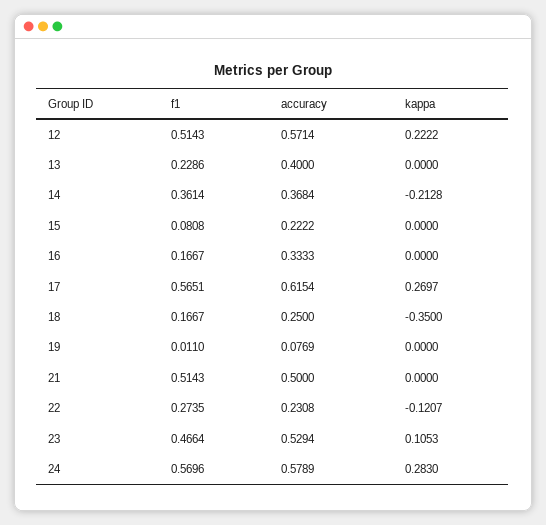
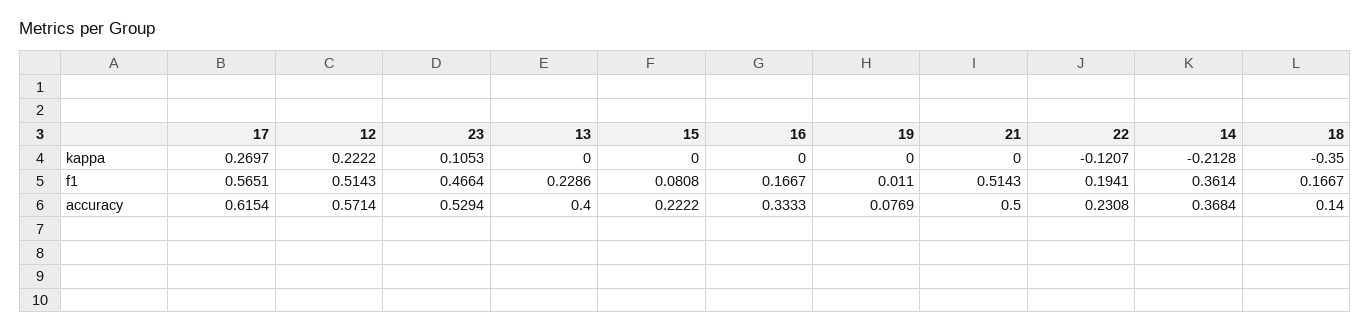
accuracy, 18: 0.25 -> 0.14
f1, 22: 0.2735 -> 0.1941
f1, 24: 0.5696 -> none
accuracy, 24: 0.5789 -> none
kappa, 24: 0.283 -> none

